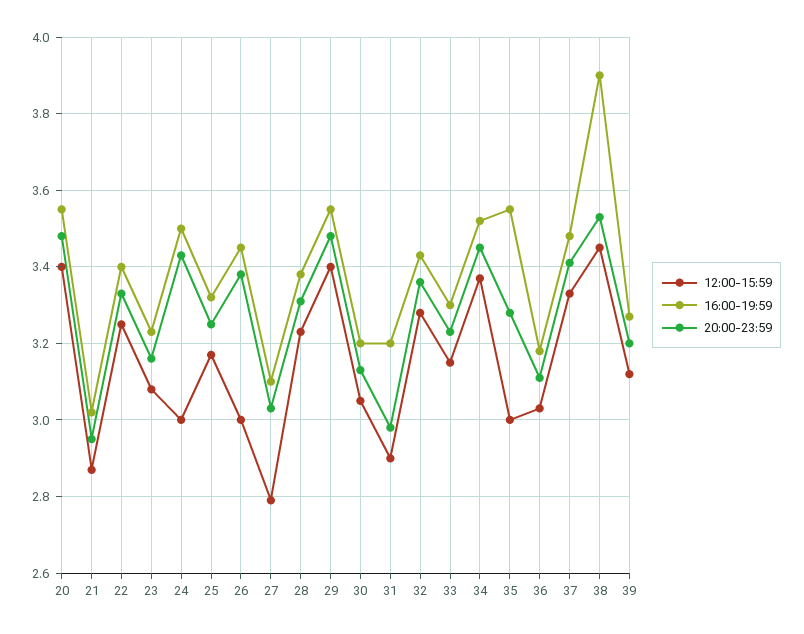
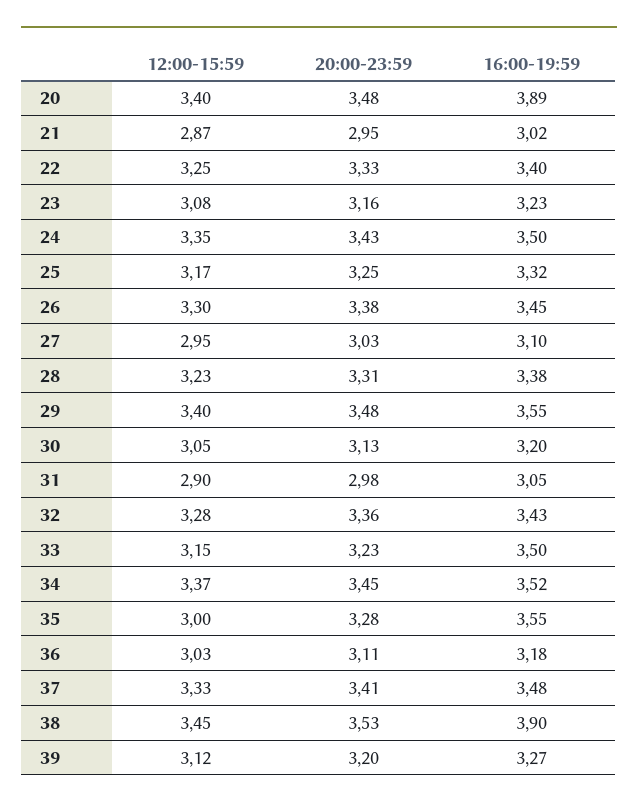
16:00-19:59, 20: 3.55 -> 3.89
12:00-15:59, 24: 3 -> 3.35
12:00-15:59, 26: 3 -> 3.3
12:00-15:59, 27: 2.8 -> 2.95
16:00-19:59, 31: 3.2 -> 3.05
16:00-19:59, 33: 3.3 -> 3.5

